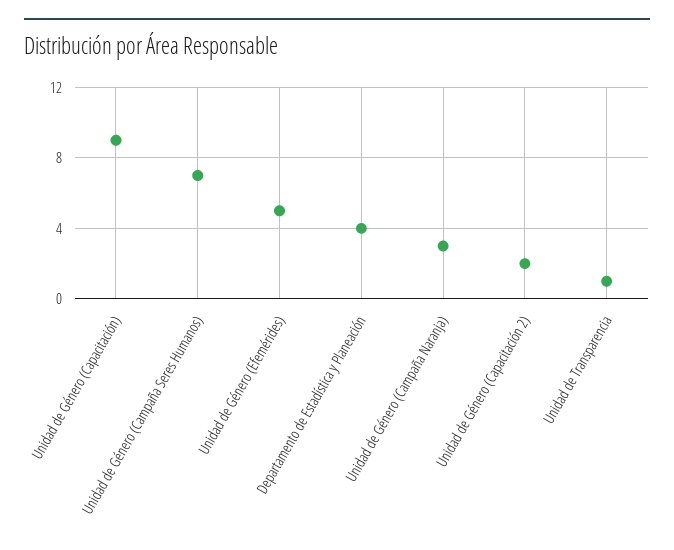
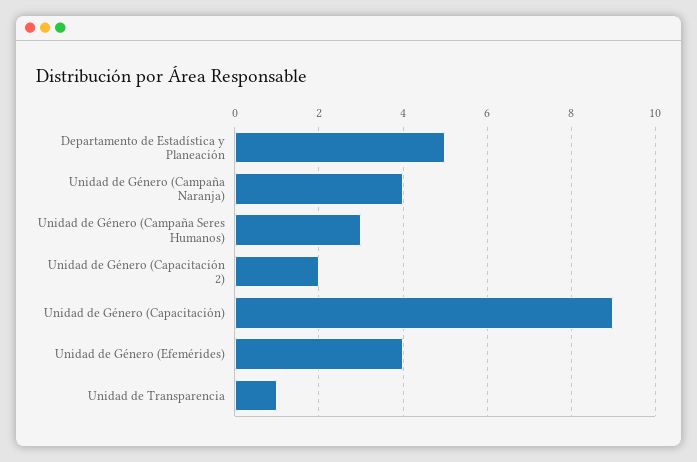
Unidad de Género (Campaña Seres Humanos): 7 -> 3
Unidad de Género (Efemérides): 5 -> 4
Departamento de Estadística y Planeación: 4 -> 5
Unidad de Género (Campaña Naranja): 3 -> 4

